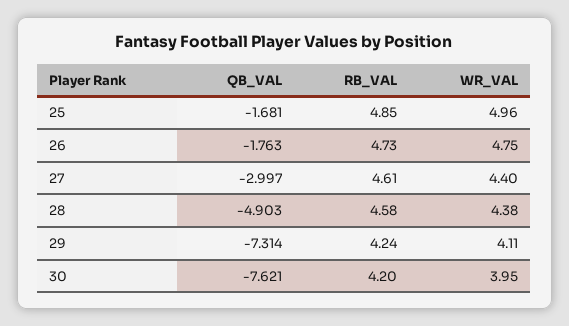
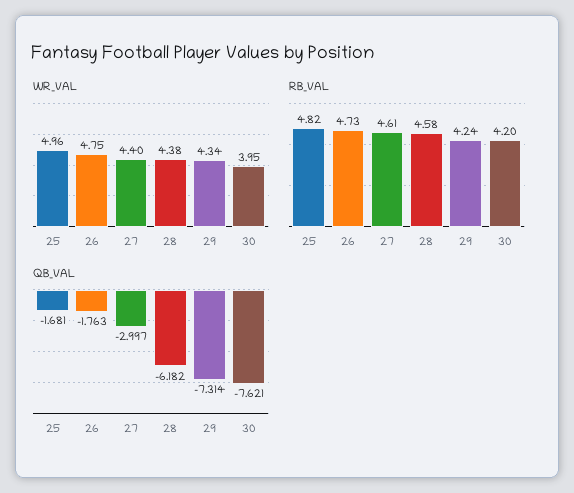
RB_VAL, 25: 4.85 -> 4.82
QB_VAL, 28: -4.903 -> -6.182
WR_VAL, 29: 4.11 -> 4.34

